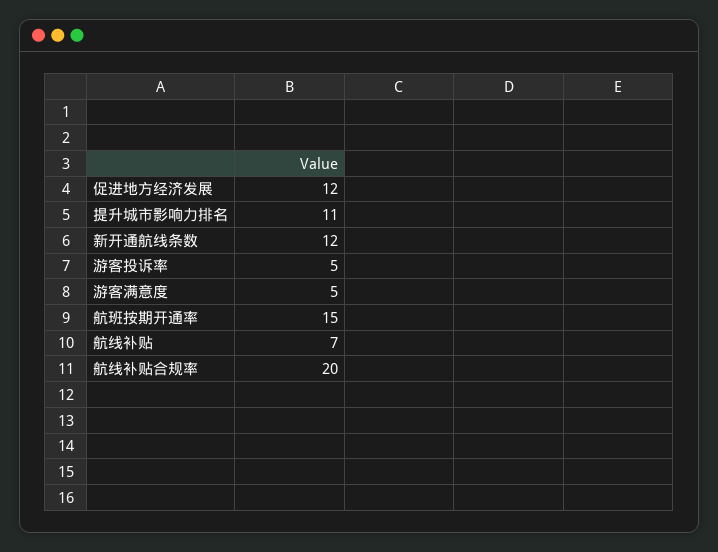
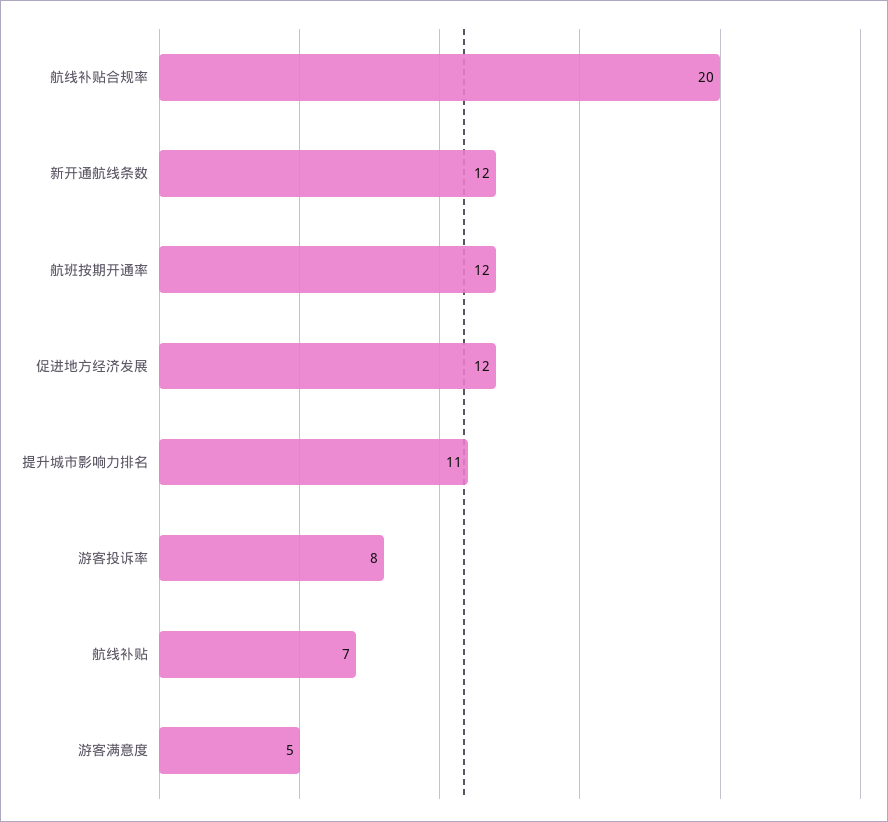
游客投诉率: 5 -> 8
航班按期开通率: 15 -> 12

